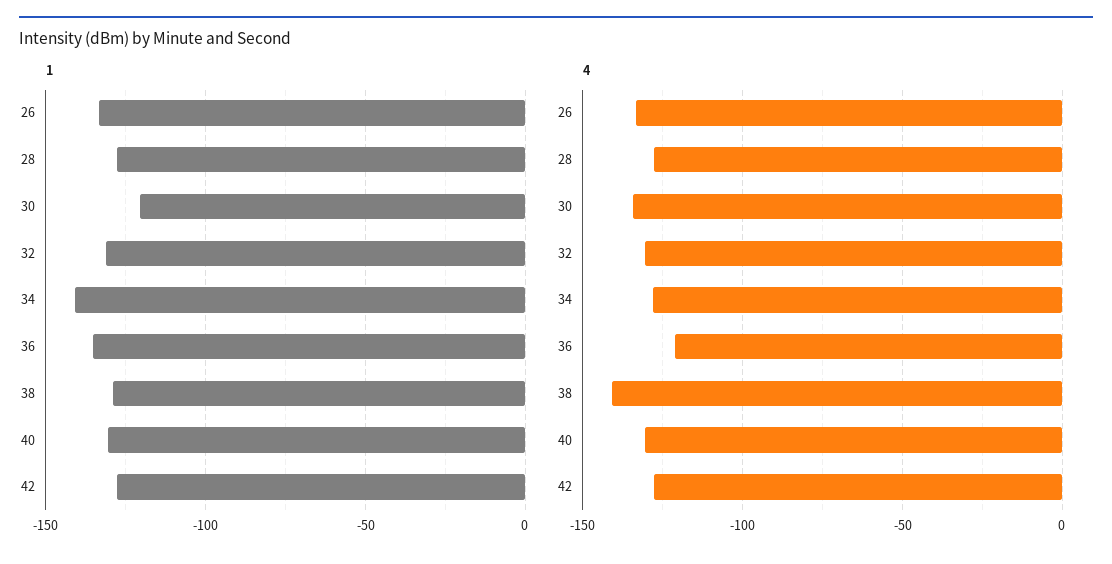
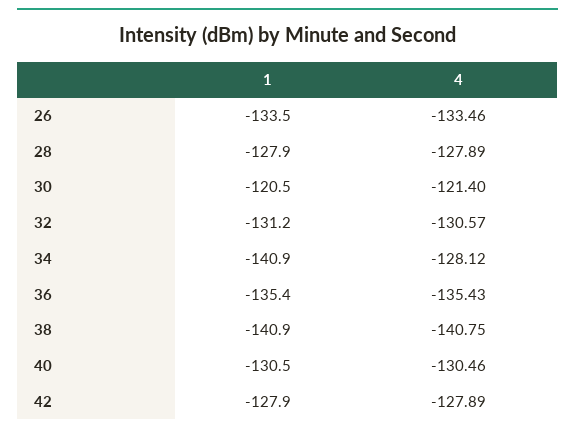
1, 38: -130 -> -140.9
4, 30: -135 -> -121.4
4, 36: -120 -> -135.43

